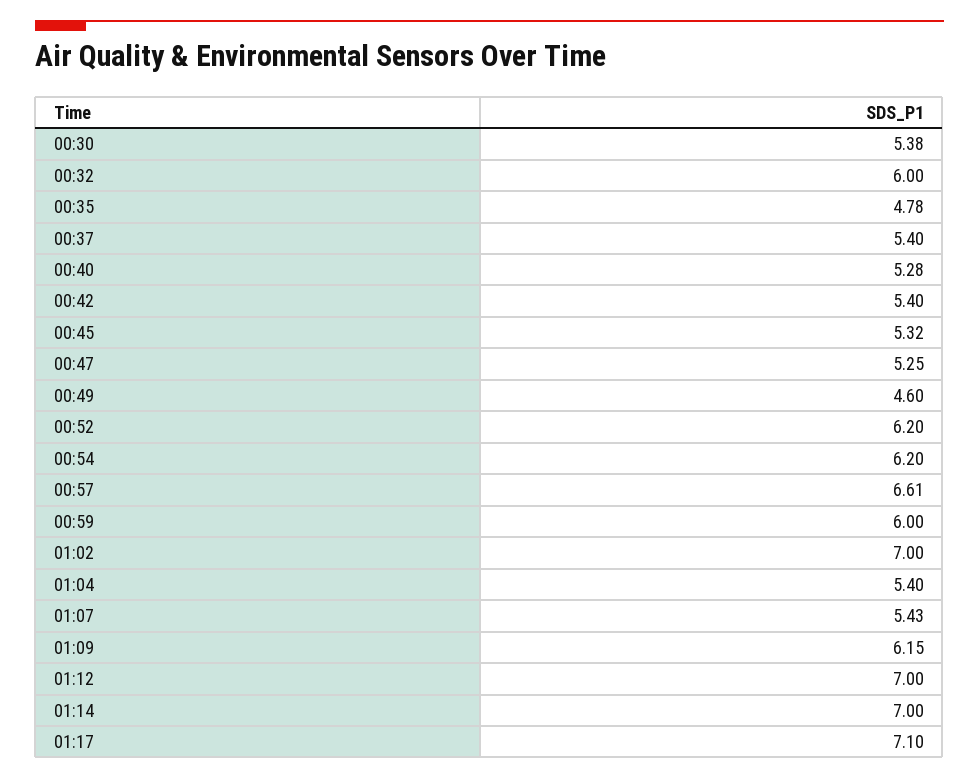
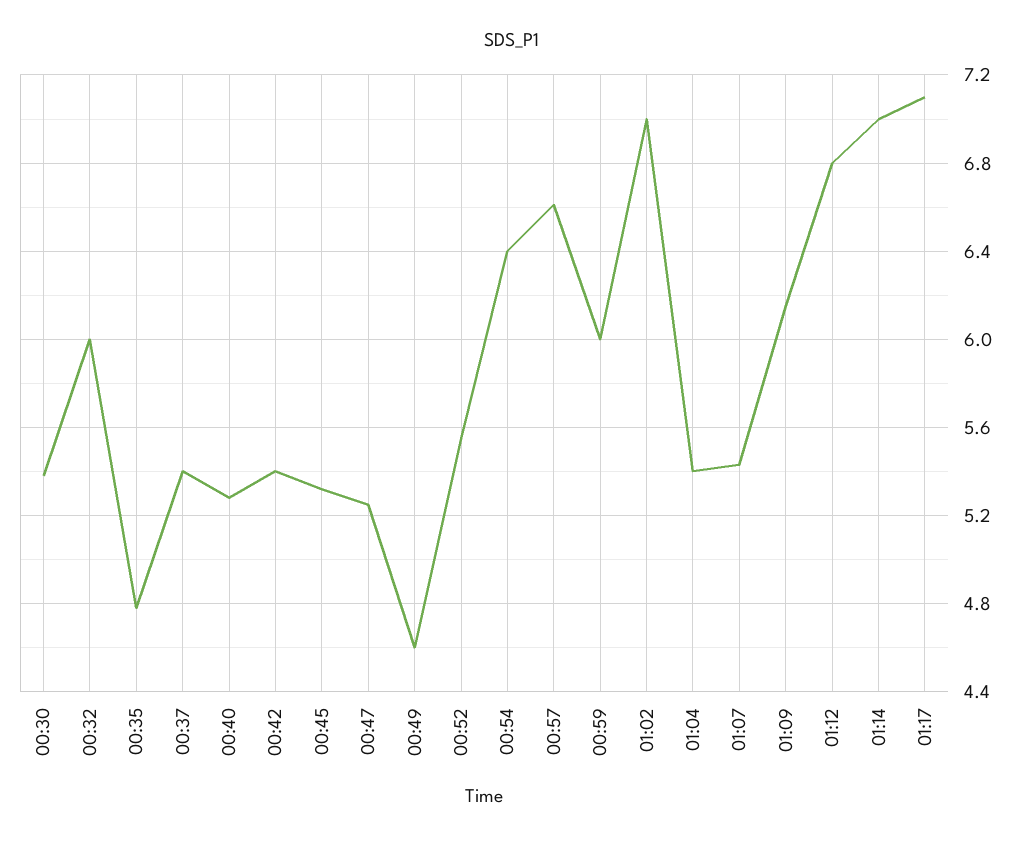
00:52: 6.2 -> 5.55
00:54: 6.2 -> 6.4
01:12: 7 -> 6.8

